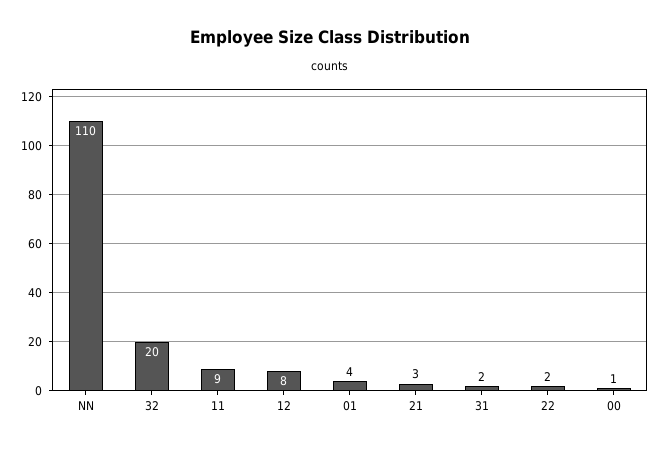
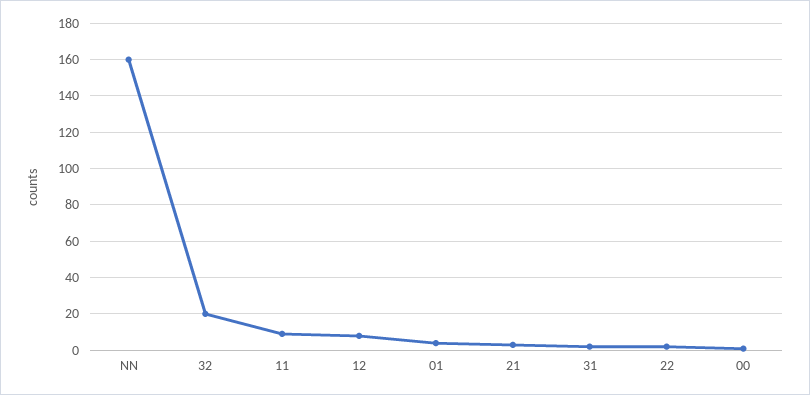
NN: 110 -> 160

